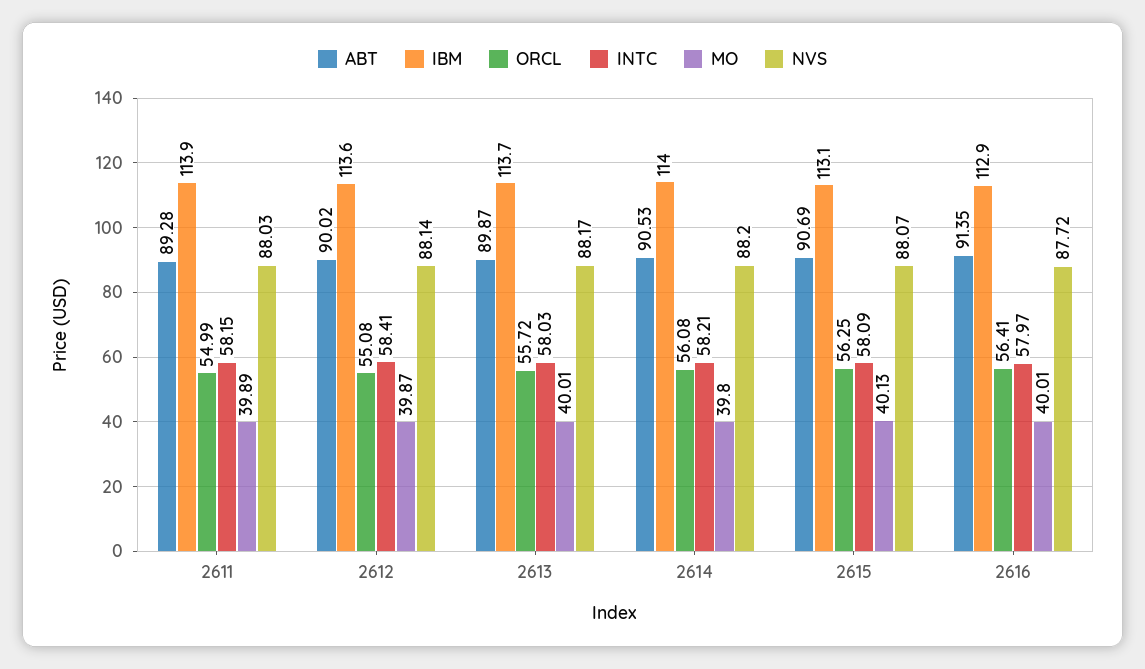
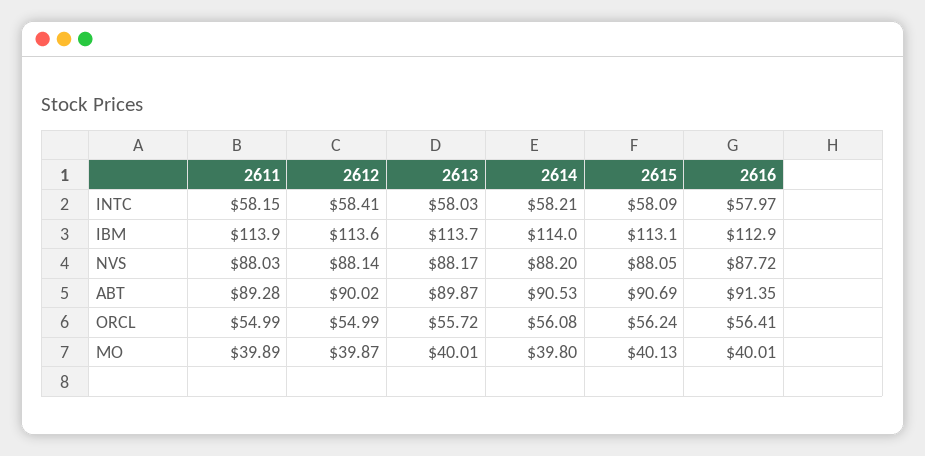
ORCL, 2612: 55.08 -> 54.99
ORCL, 2615: 56.25 -> 56.24
NVS, 2615: 88.07 -> 88.05

